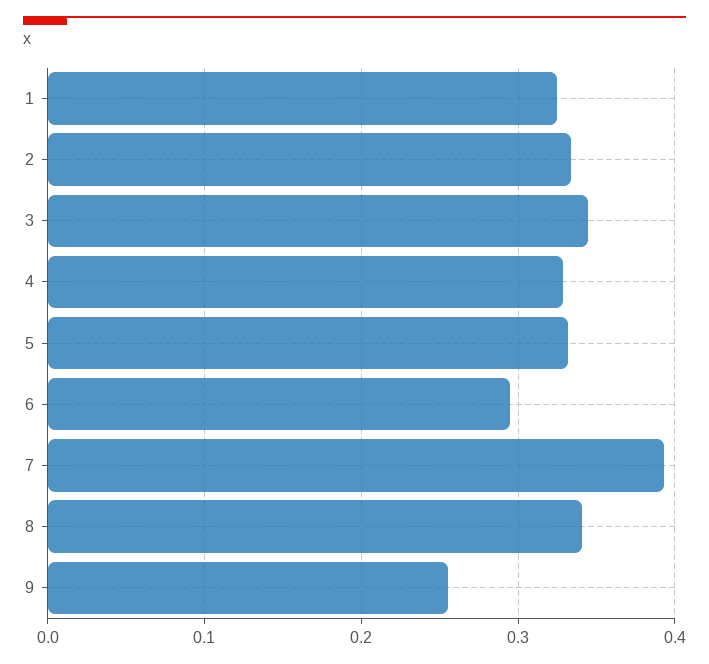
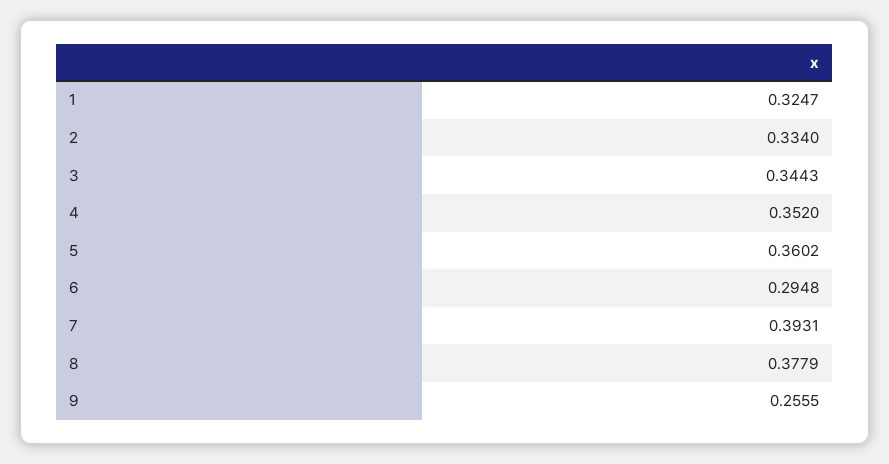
4: 0.33 -> 0.352
5: 0.33 -> 0.3602
8: 0.34 -> 0.3779

